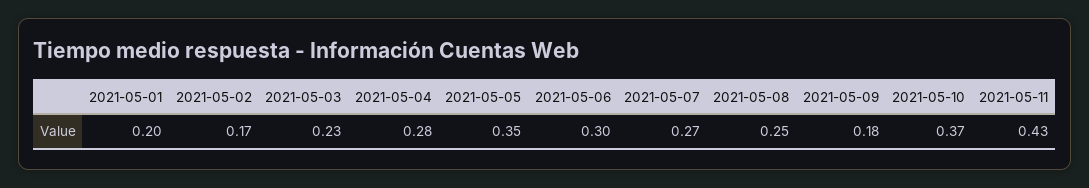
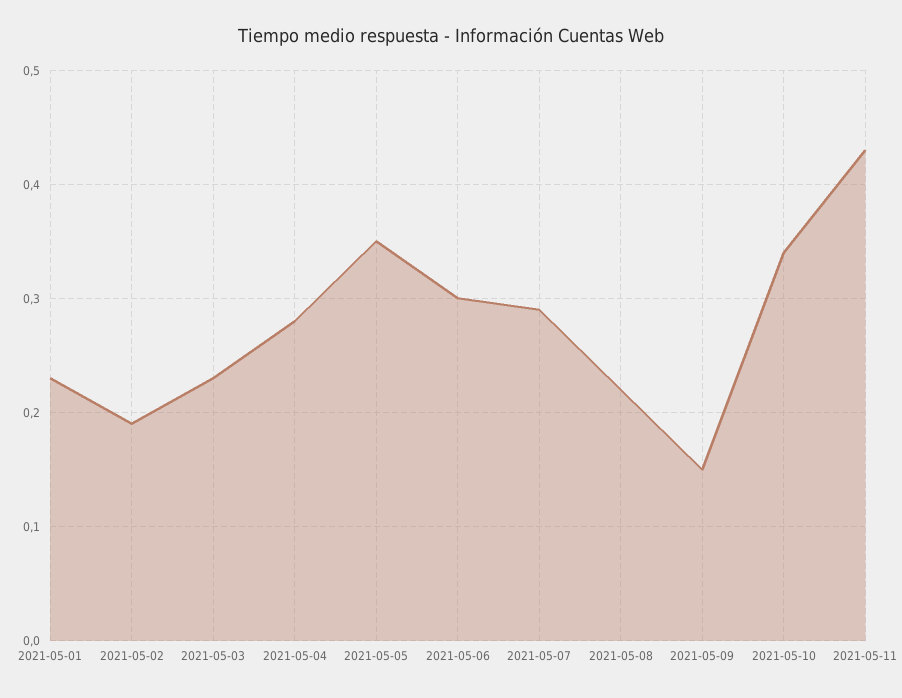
2021-05-01: 0.2 -> 0.23
2021-05-02: 0.17 -> 0.19
2021-05-07: 0.27 -> 0.29
2021-05-08: 0.25 -> 0.22
2021-05-09: 0.18 -> 0.15
2021-05-10: 0.37 -> 0.34

